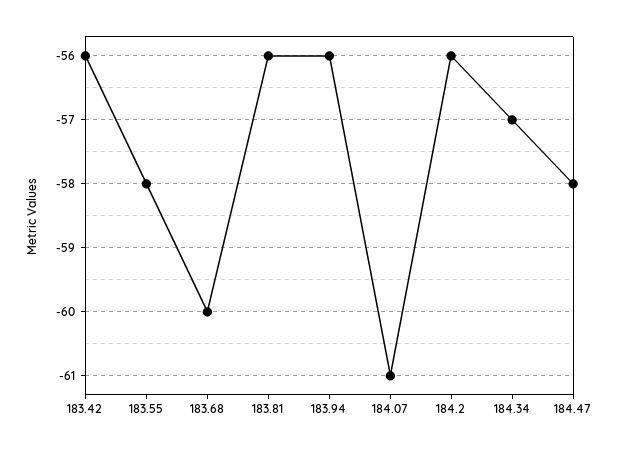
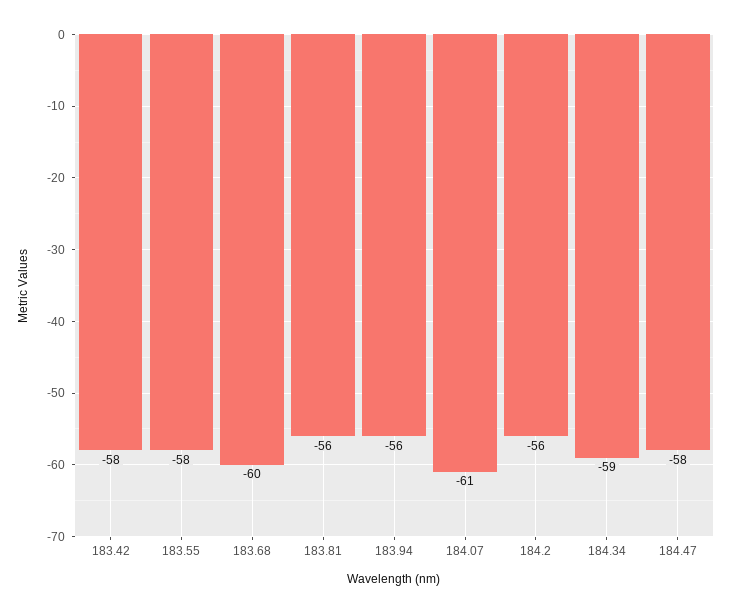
183.42: -56 -> -58
184.34: -57 -> -59

